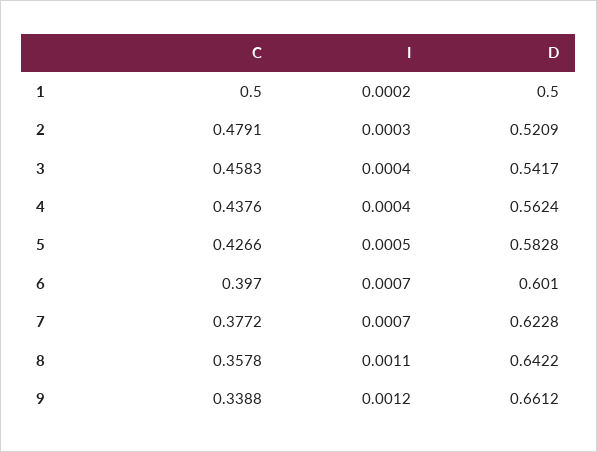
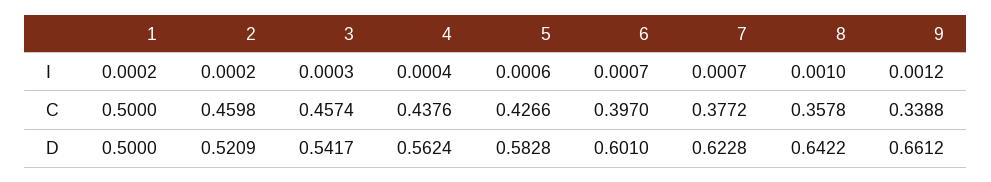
C, 2: 0.4791 -> 0.4598
I, 2: 0.0003 -> 0.0002
C, 3: 0.4583 -> 0.4574
I, 3: 0.0004 -> 0.0003
I, 5: 0.0005 -> 0.0006
I, 8: 0.0011 -> 0.001

